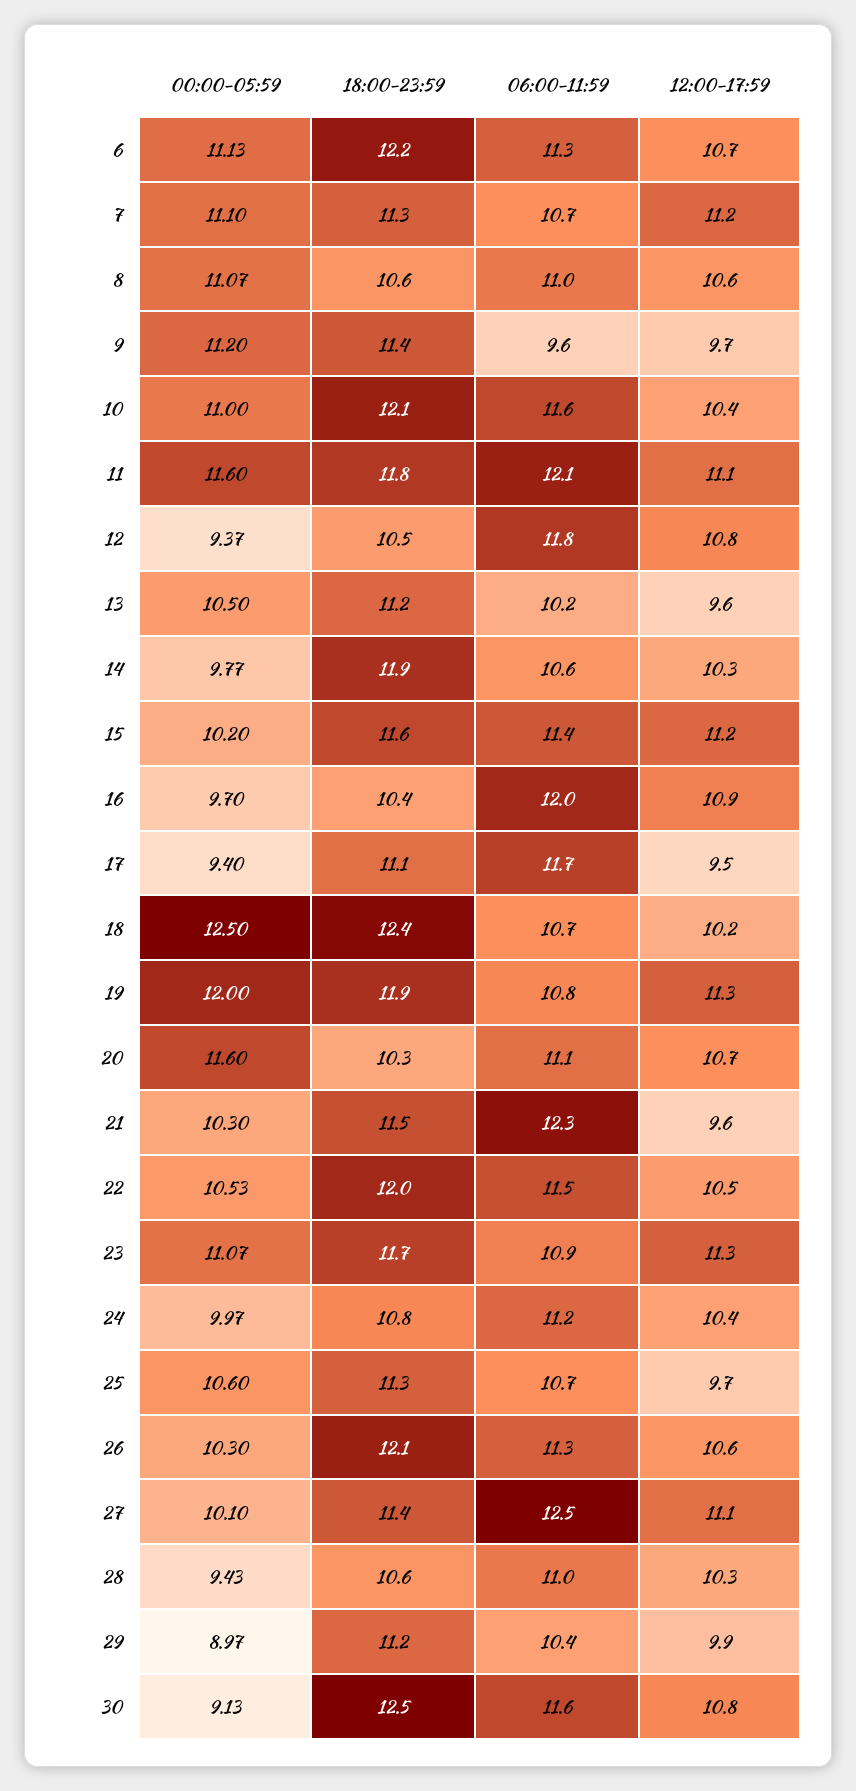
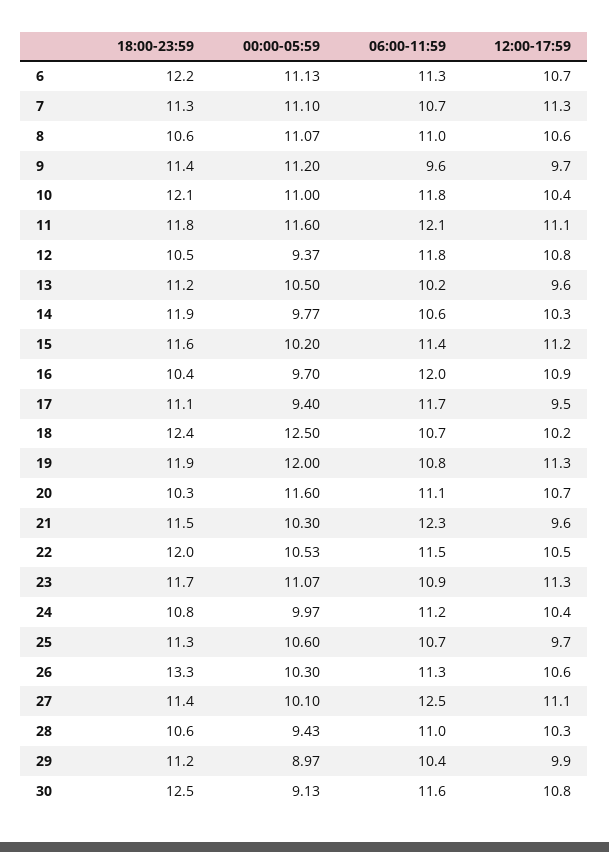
12:00-17:59, 7: 11.2 -> 11.3
06:00-11:59, 10: 11.6 -> 11.8
18:00-23:59, 26: 12.1 -> 13.3

